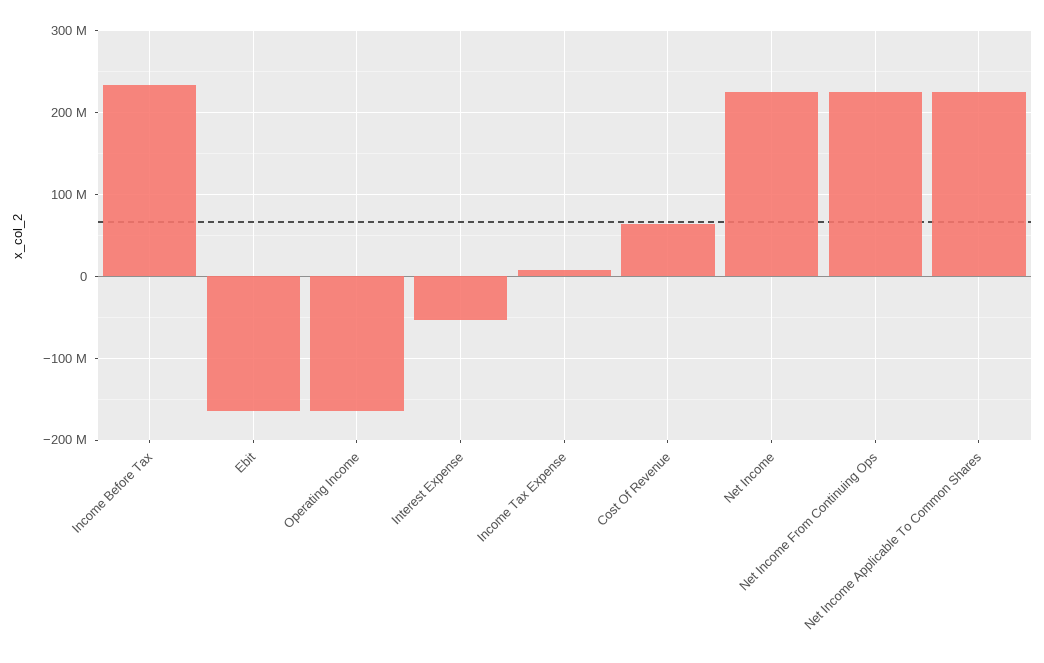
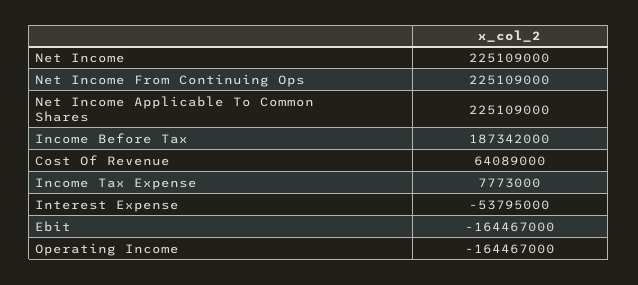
Income Before Tax: 230000000 -> 187342000

